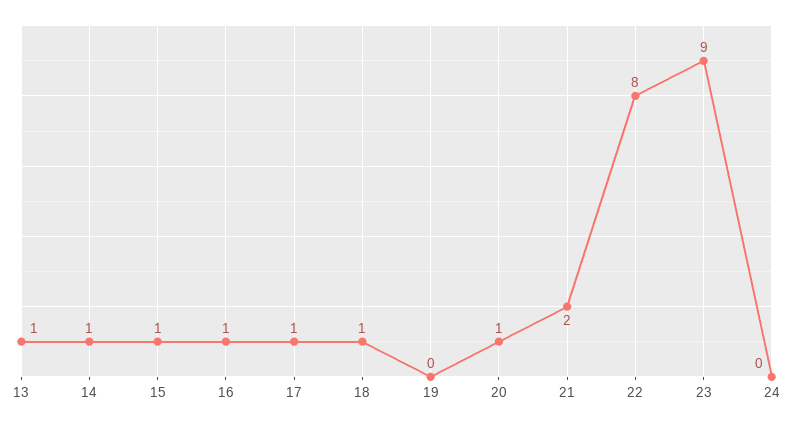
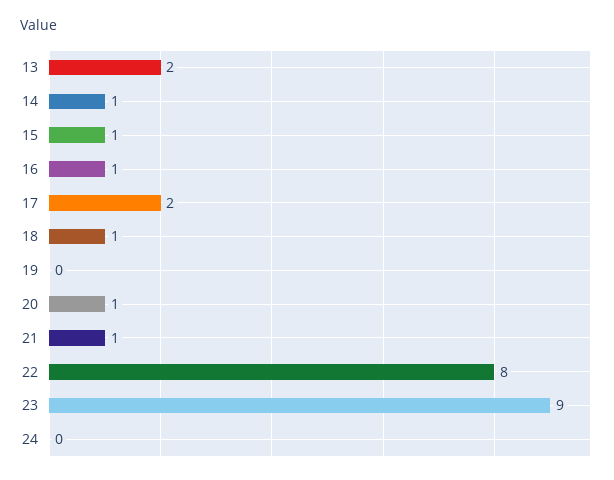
13: 1 -> 2
17: 1 -> 2
21: 2 -> 1

